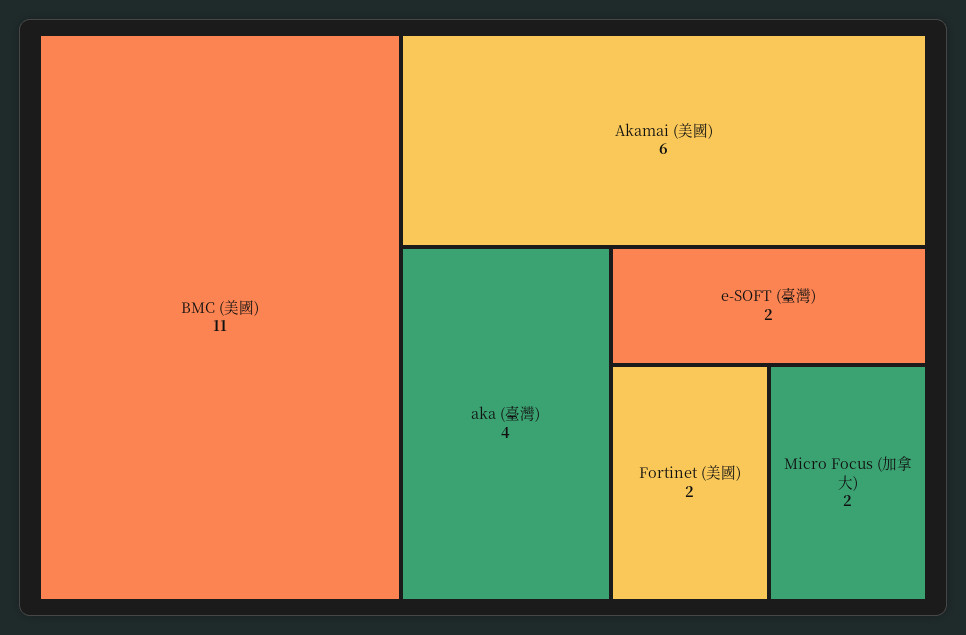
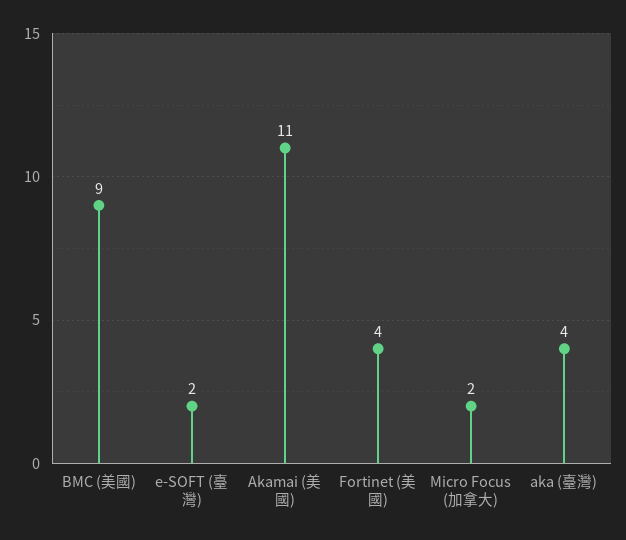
BMC (美國): 11 -> 9
Akamai (美國): 6 -> 11
Fortinet (美國): 2 -> 4

